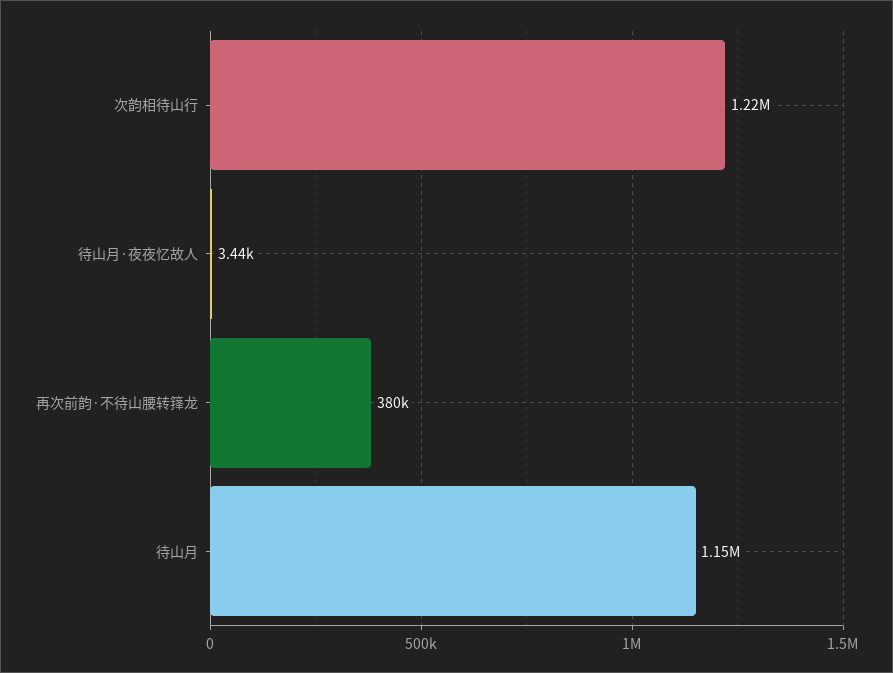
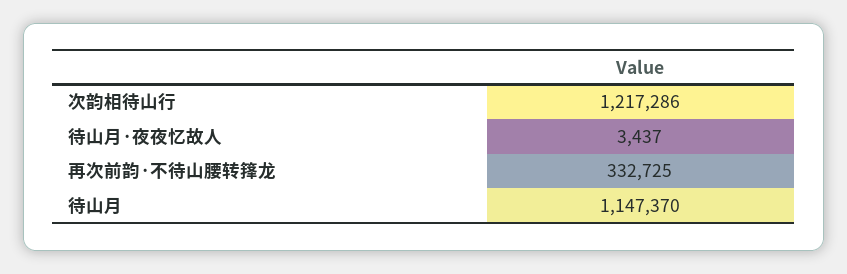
再次前韵·不待山腰转箨龙: 380000 -> 332725

